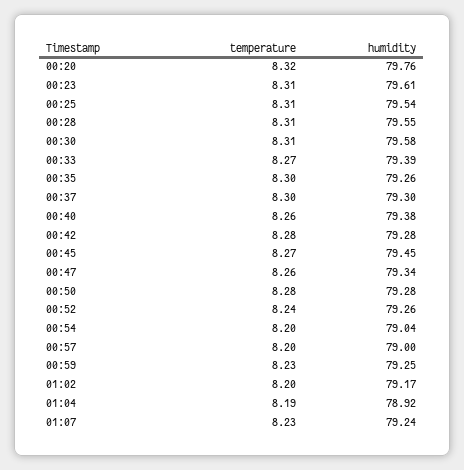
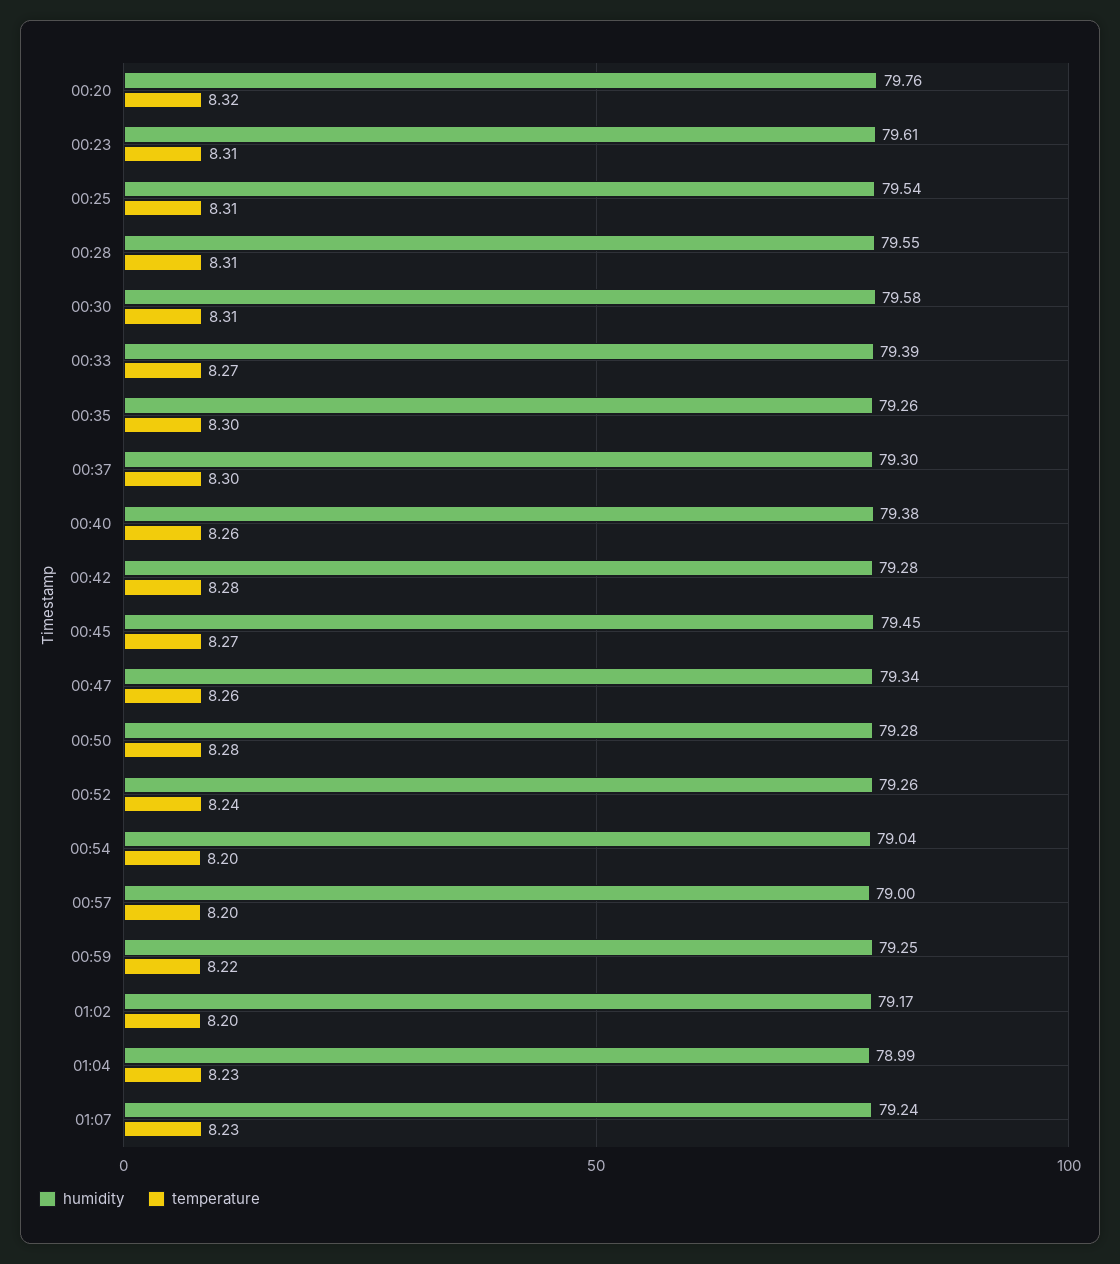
temperature, 00:59: 8.23 -> 8.22
temperature, 01:04: 8.19 -> 8.23
humidity, 01:04: 78.92 -> 78.99

